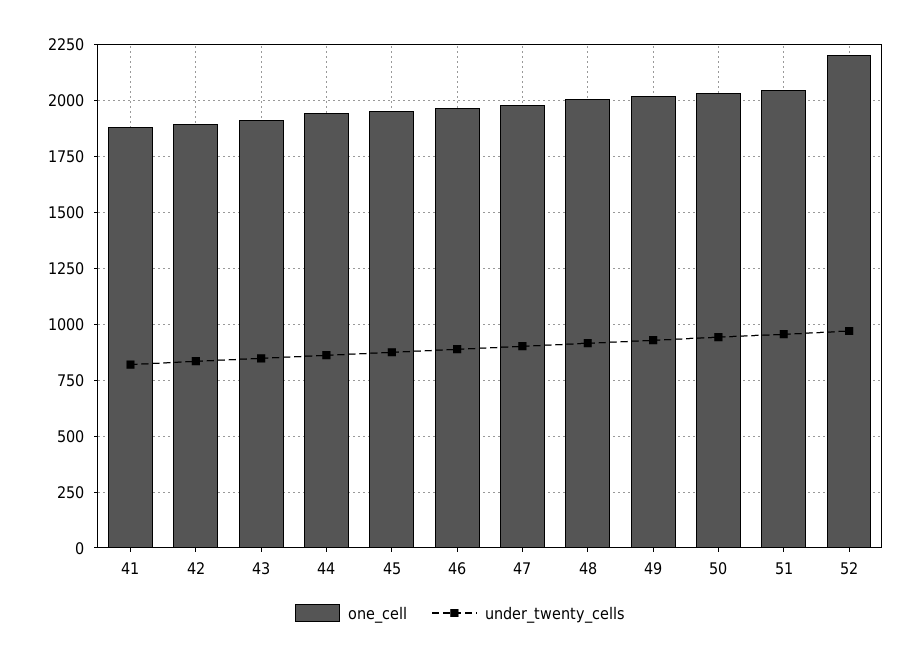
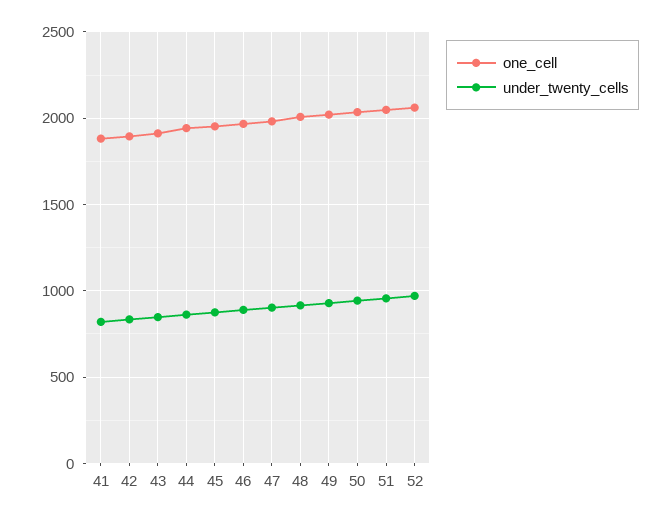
one_cell, 52: 2200 -> 2050

